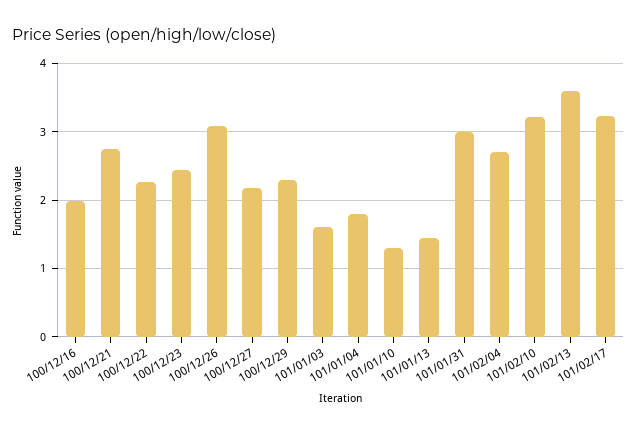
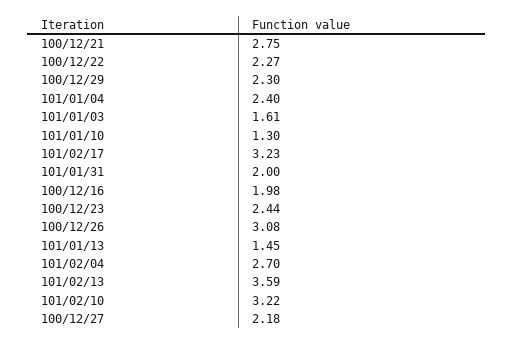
101/01/04: 1.8 -> 2.4
101/01/31: 3 -> 2

